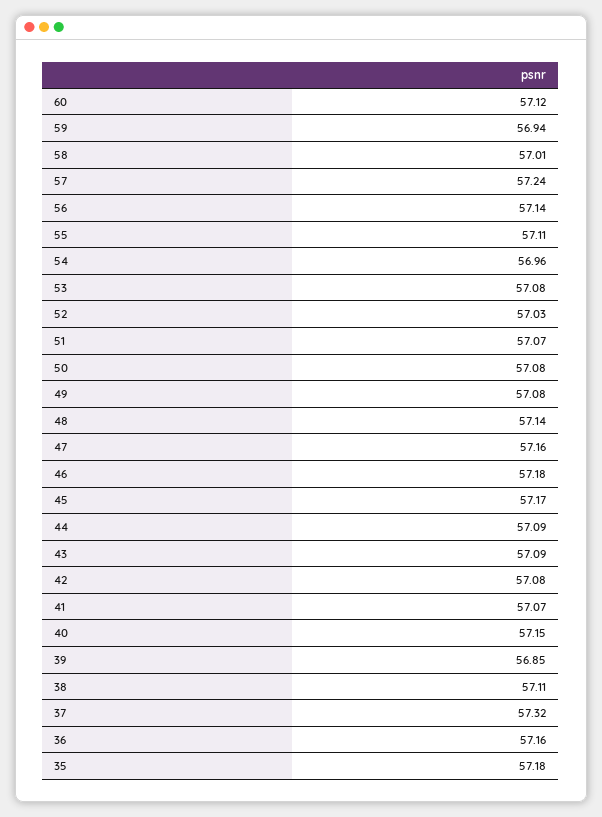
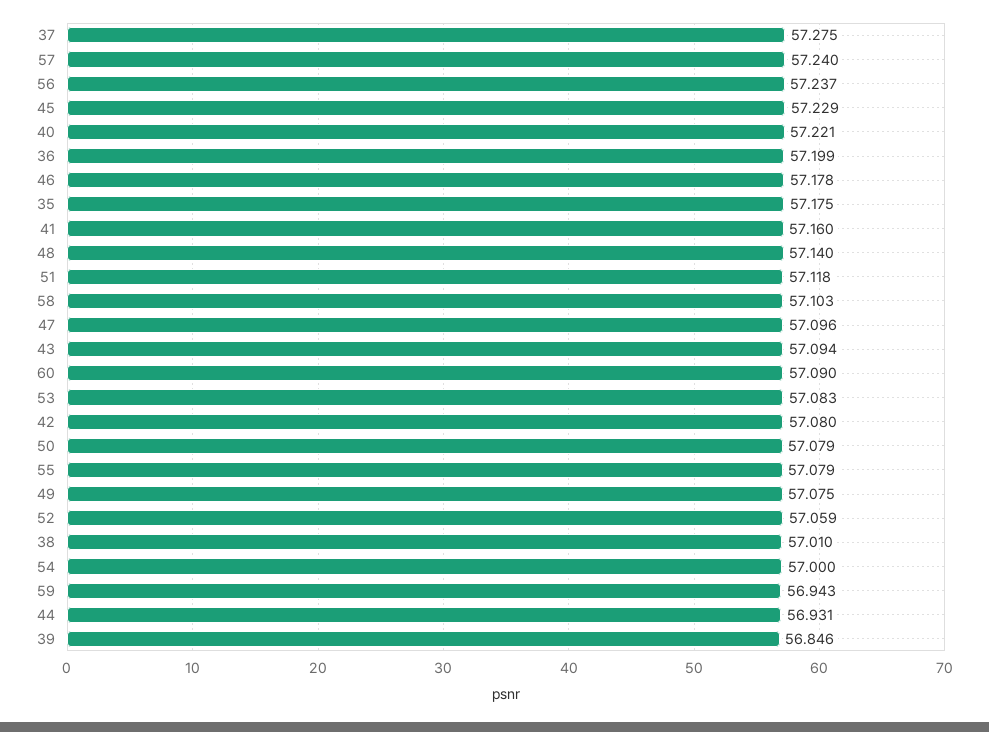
60: 57.12 -> 57.09
58: 57.01 -> 57.103
56: 57.14 -> 57.237
55: 57.11 -> 57.079
54: 56.96 -> 57
52: 57.03 -> 57.059
51: 57.07 -> 57.118
47: 57.16 -> 57.096
45: 57.17 -> 57.229
44: 57.09 -> 56.931
41: 57.07 -> 57.16
40: 57.15 -> 57.221
38: 57.11 -> 57.01
37: 57.32 -> 57.275
36: 57.16 -> 57.199

